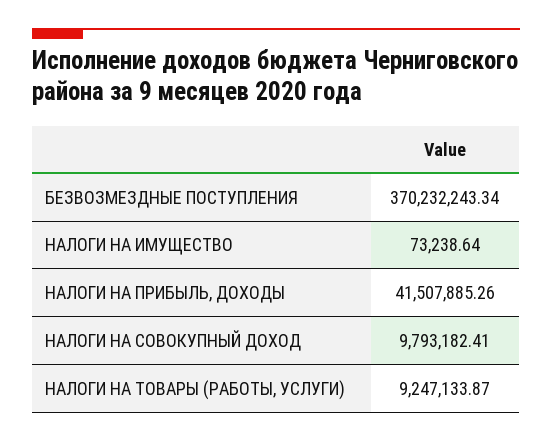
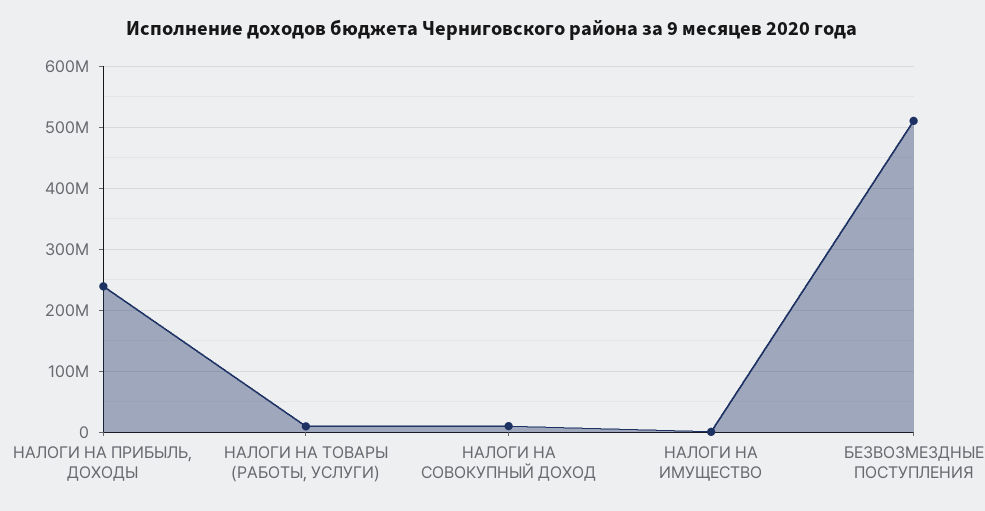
БЕЗВОЗМЕЗДНЫЕ ПОСТУПЛЕНИЯ: 370232243.34 -> 510000000
НАЛОГИ НА ПРИБЫЛЬ, ДОХОДЫ: 41507885.26 -> 240000000

